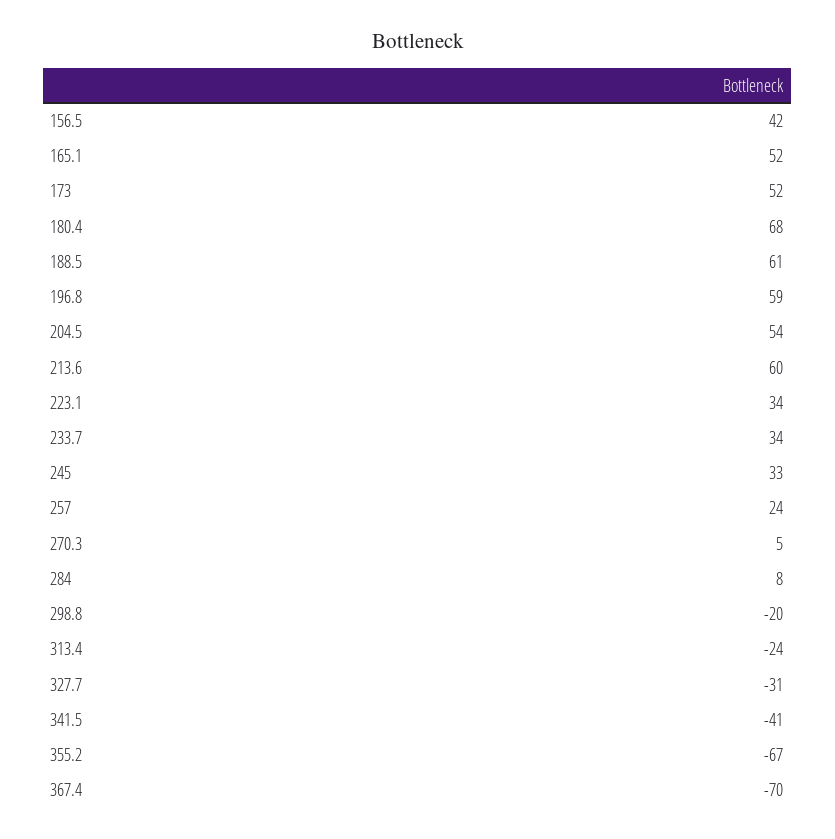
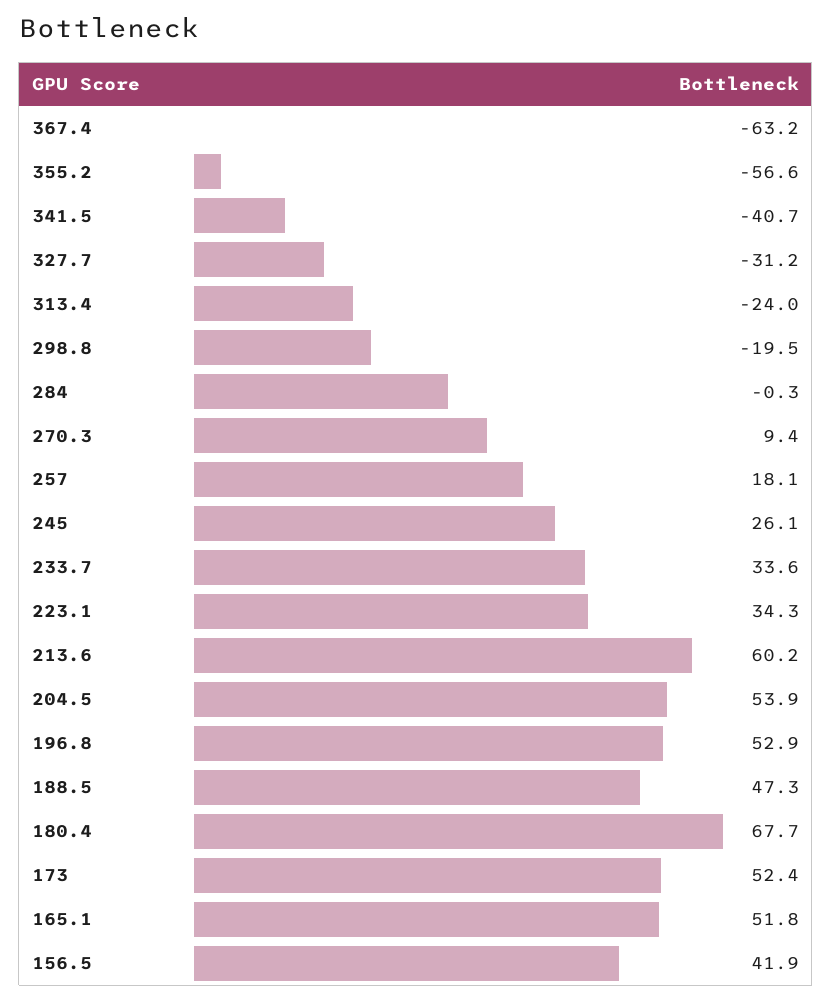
188.5: 61 -> 47.3
196.8: 59 -> 52.9
245: 33 -> 26.1
257: 24 -> 18.1
270.3: 5 -> 9.4
284: 8 -> -0.3
355.2: -67 -> -56.6
367.4: -70 -> -63.2

